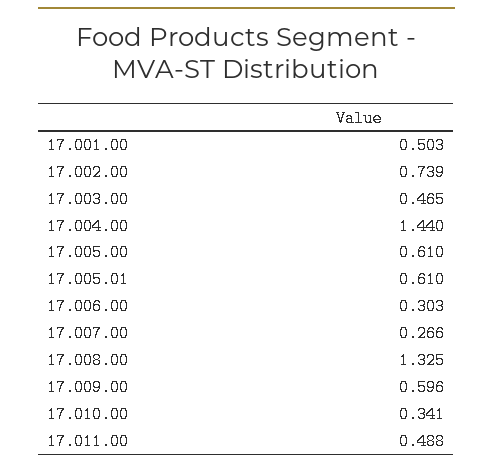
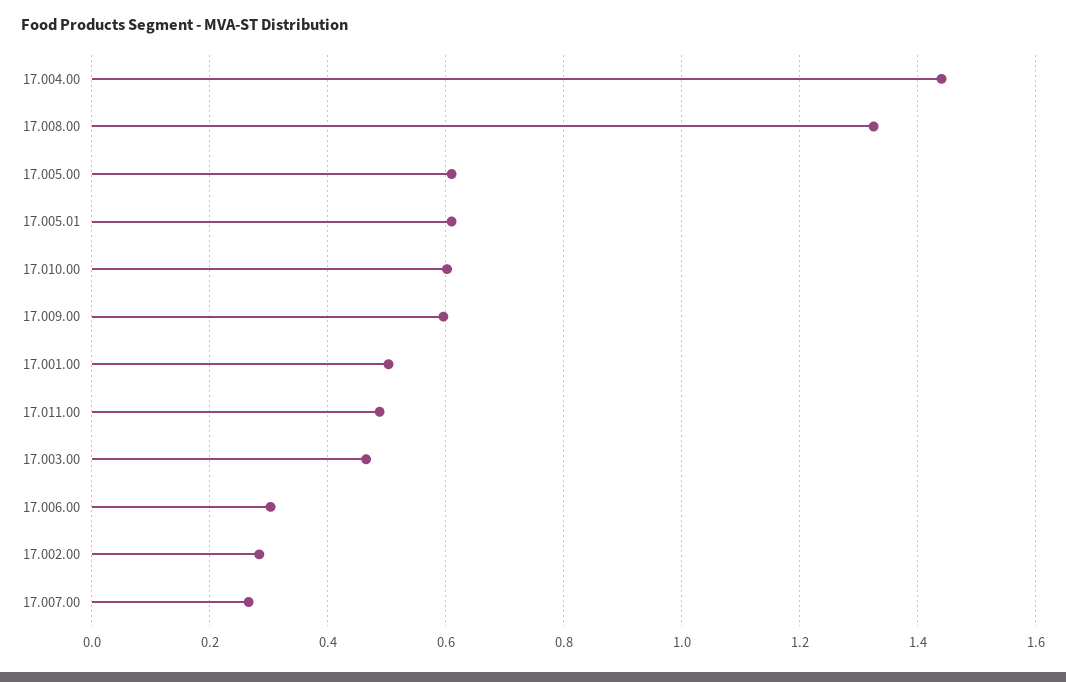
17.002.00: 0.739 -> 0.28
17.010.00: 0.341 -> 0.6

